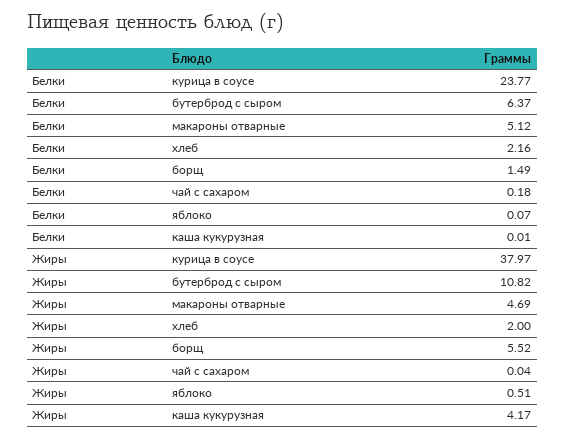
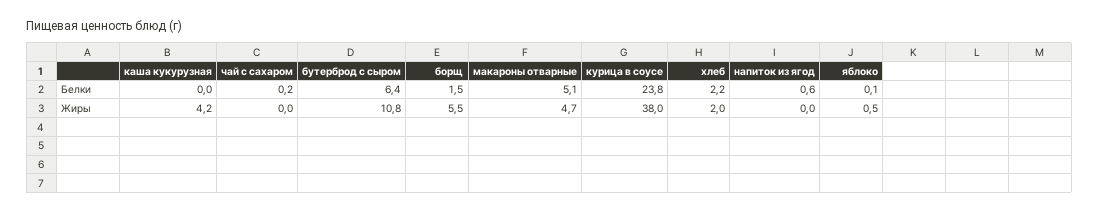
Белки, напиток из ягод: none -> 0.6
Жиры, напиток из ягод: none -> 0

